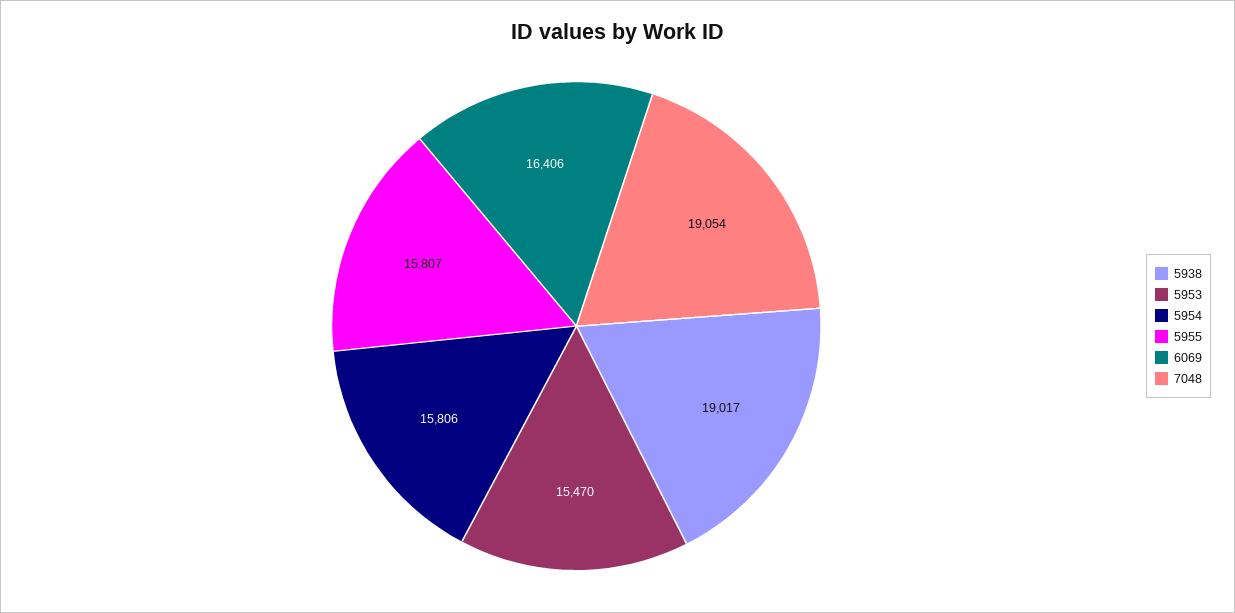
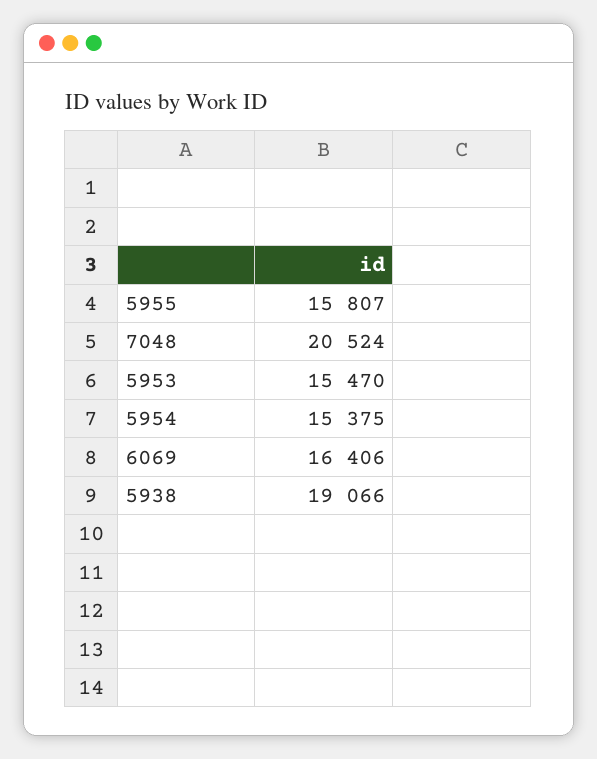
5938: 19017 -> 19066
5954: 15806 -> 15375
7048: 19054 -> 20524

